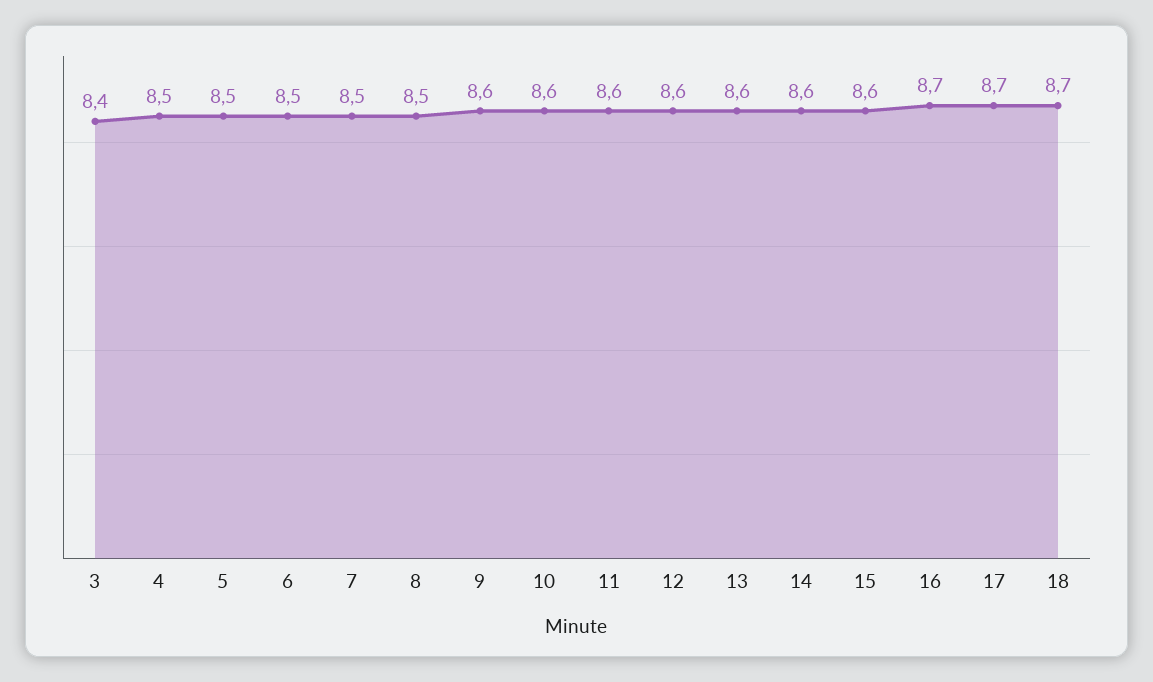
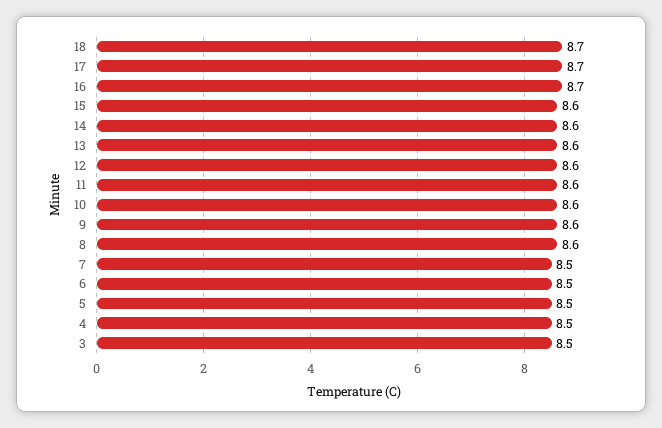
3: 8.4 -> 8.5
8: 8.5 -> 8.6

